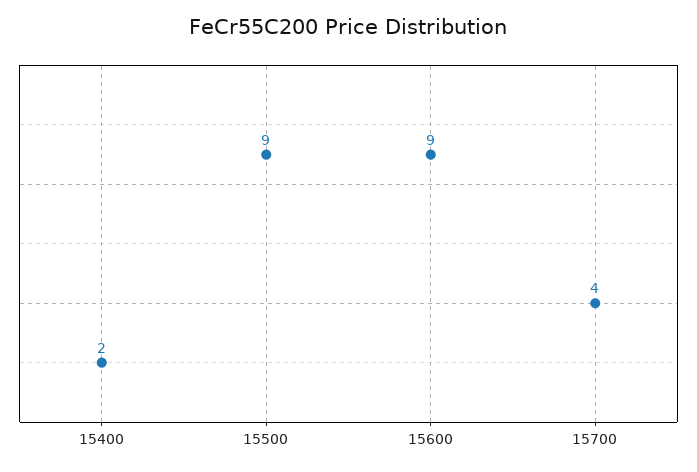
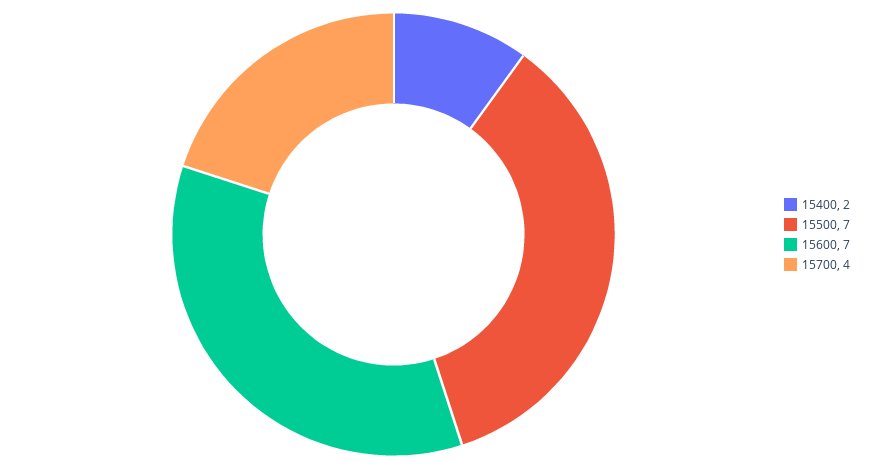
15500: 9 -> 7
15600: 9 -> 7

